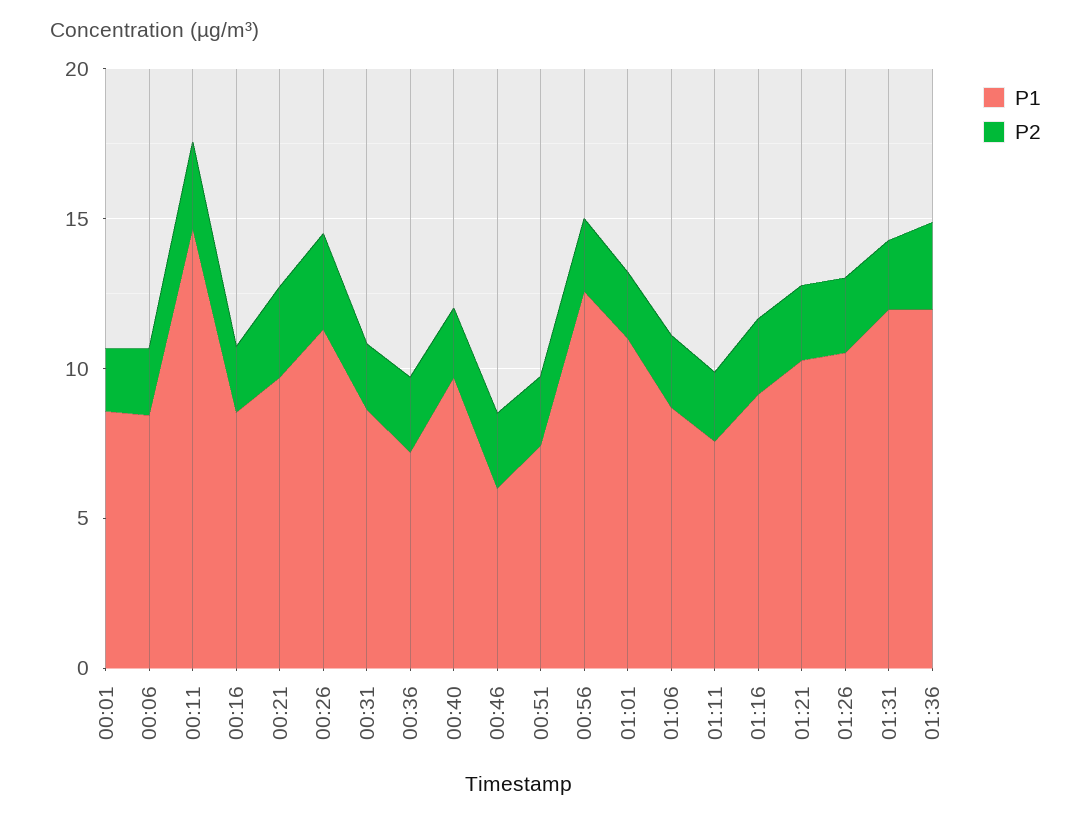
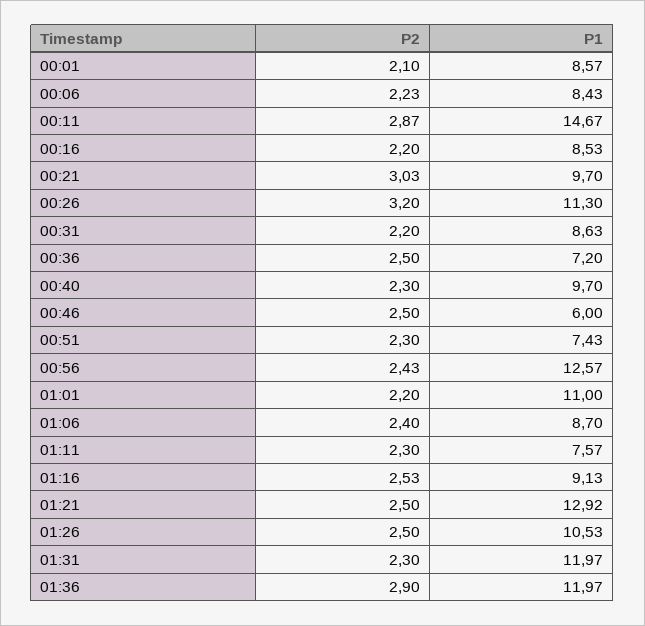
P1, 01:21: 10 -> 12.92

